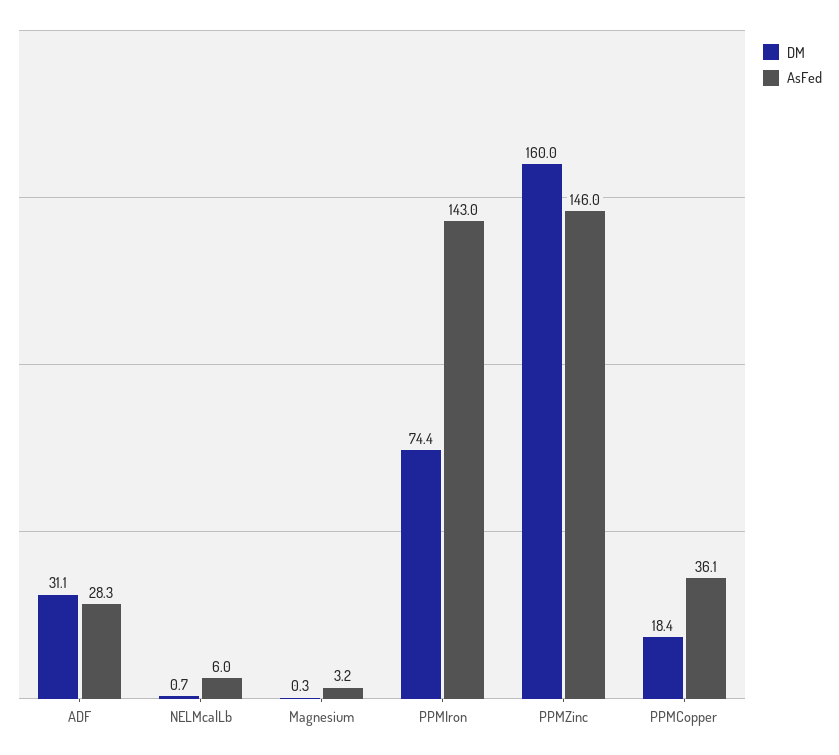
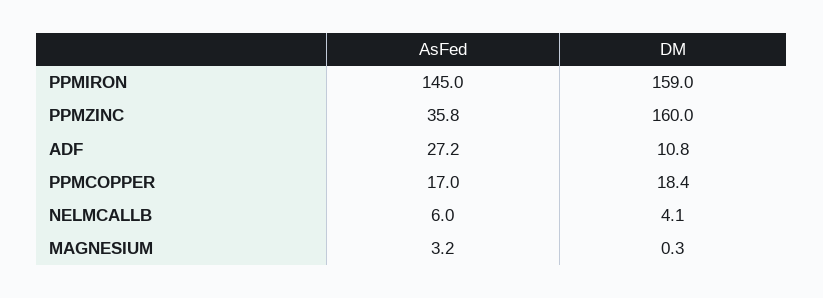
DM, ADF: 31.1 -> 10.8
AsFed, ADF: 28.3 -> 27.2
DM, NELMcalLb: 0.7 -> 4.1
DM, PPMIron: 74.4 -> 159
AsFed, PPMIron: 143 -> 145
AsFed, PPMZinc: 146 -> 35.8
AsFed, PPMCopper: 36.1 -> 17

